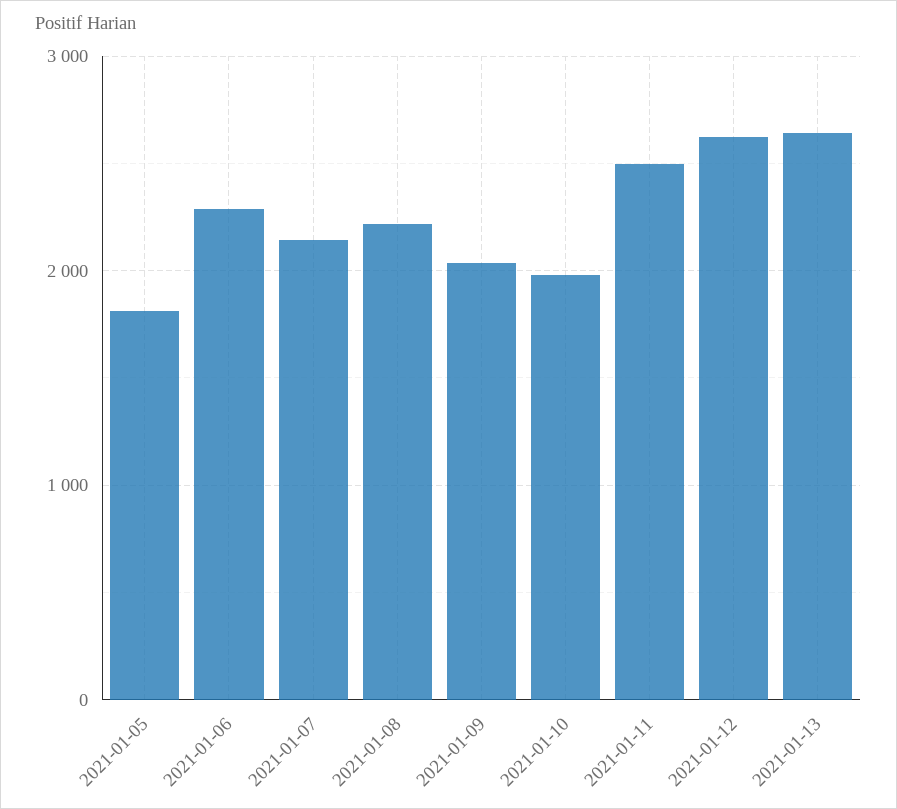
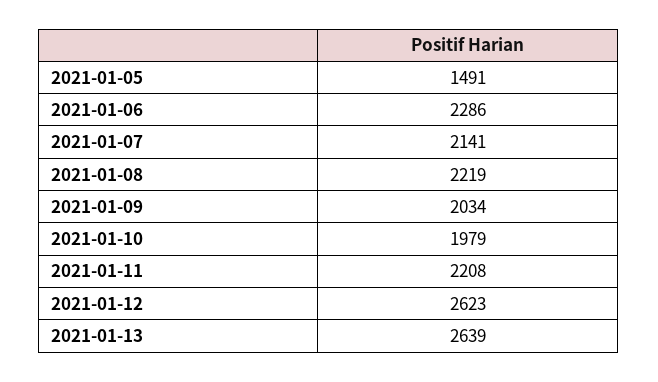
2021-01-05: 1800 -> 1491
2021-01-11: 2500 -> 2208

